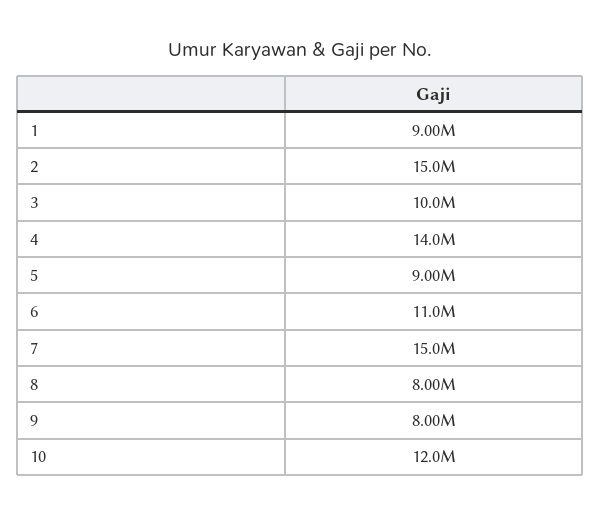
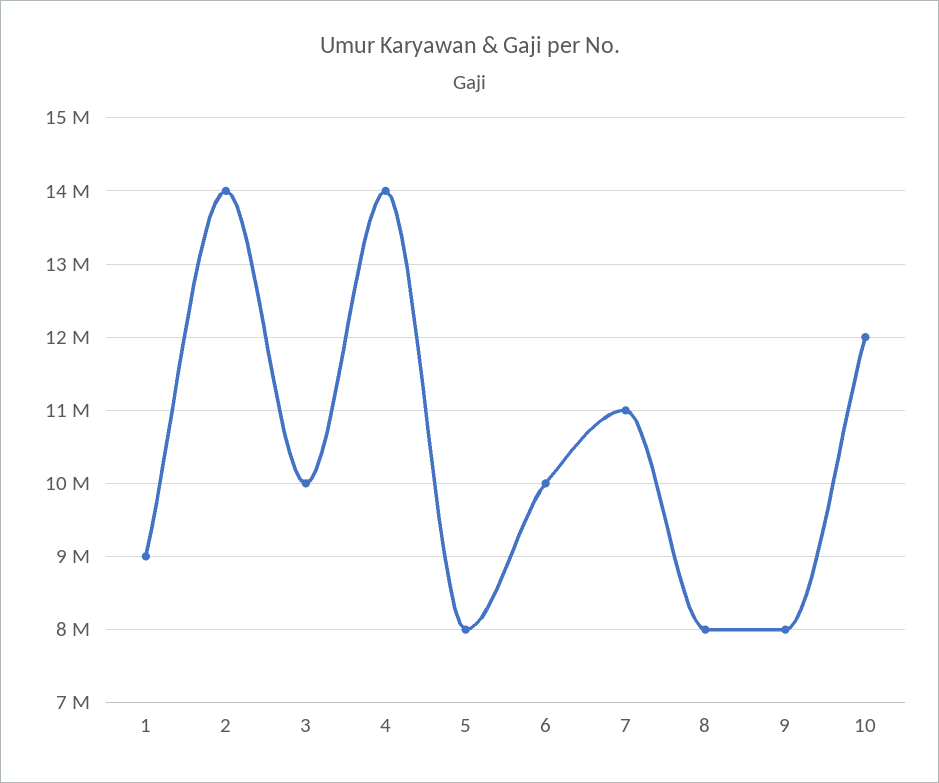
2: 15000000 -> 14000000
5: 9000000 -> 8000000
6: 11000000 -> 10000000
7: 15000000 -> 11000000

